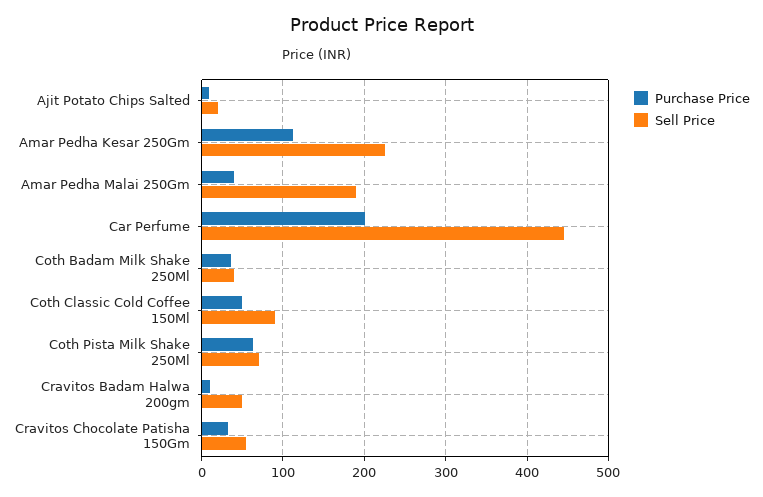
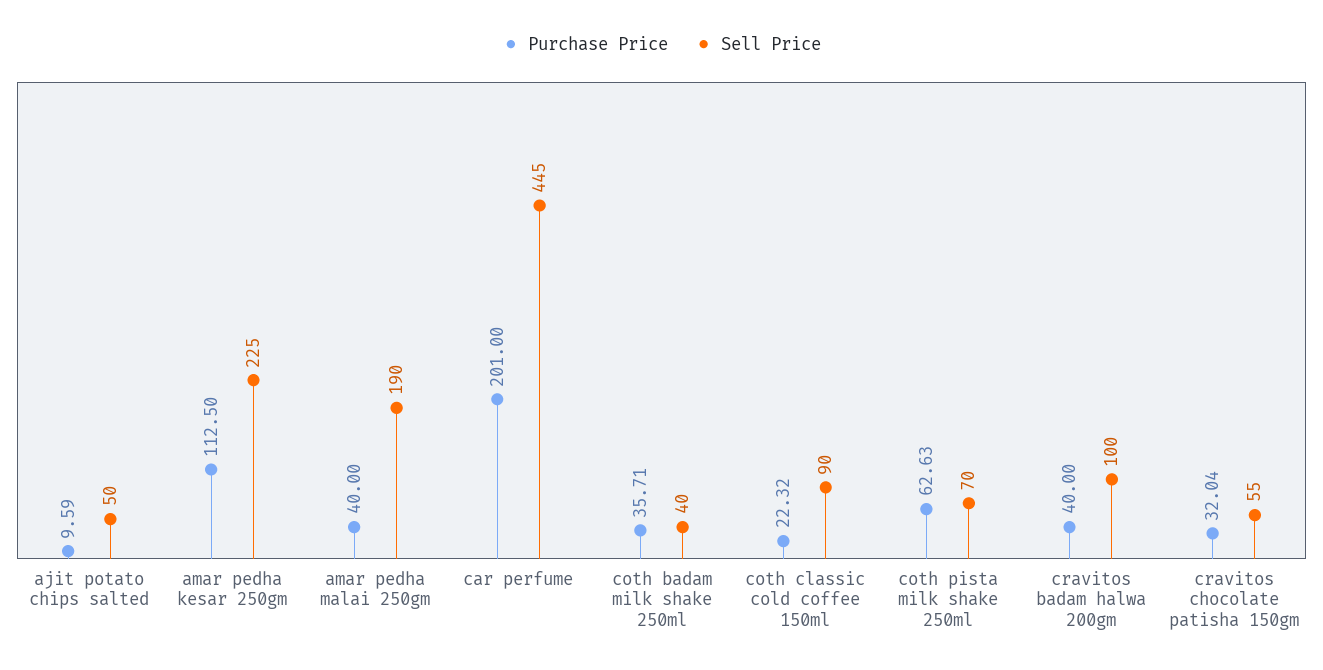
Sell Price, Ajit Potato Chips Salted: 20 -> 50
Purchase Price, Coth Classic Cold Coffee 150Ml: 50 -> 22.32
Purchase Price, Cravitos Badam Halwa 200gm: 10 -> 40
Sell Price, Cravitos Badam Halwa 200gm: 50 -> 100

